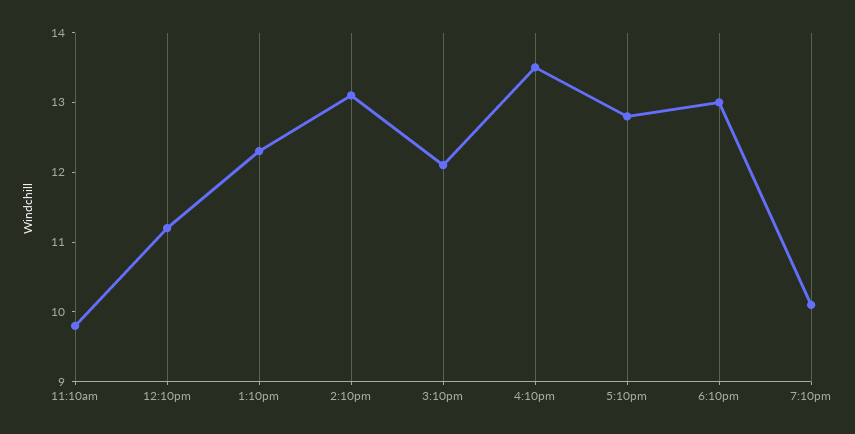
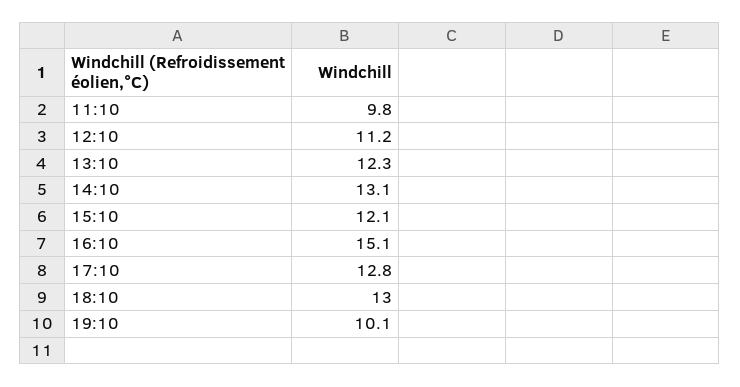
4:10pm: 13.5 -> 15.1

